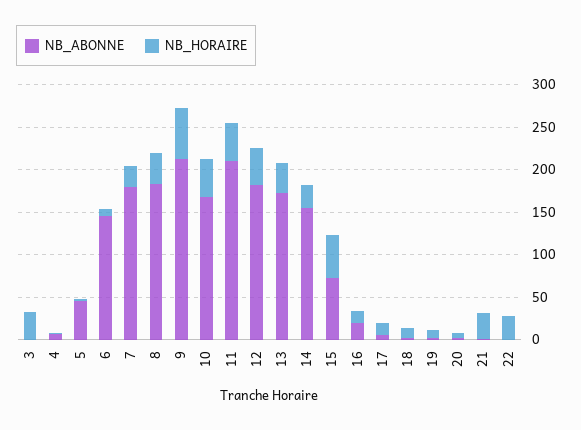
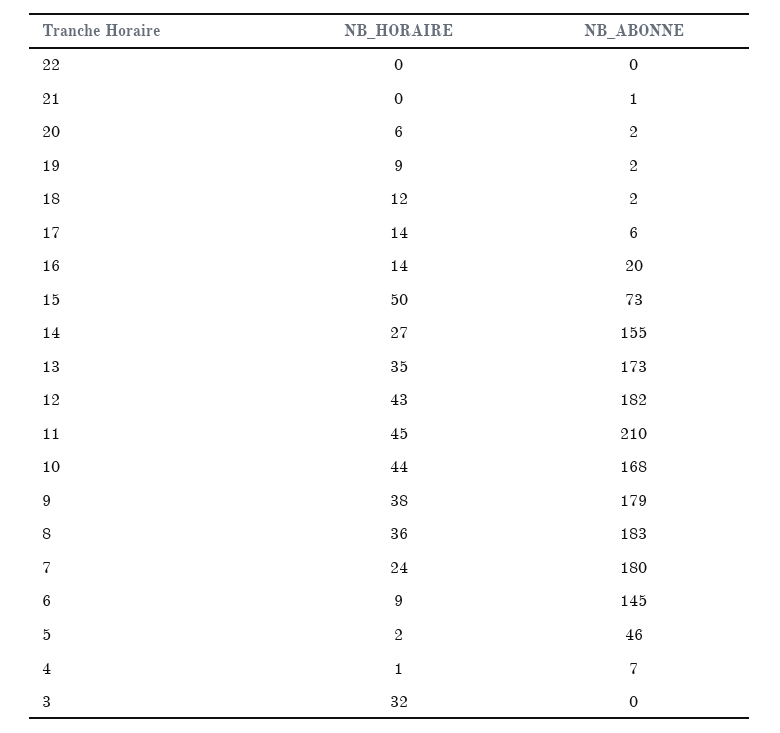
NB_ABONNE, 9: 210 -> 179
NB_HORAIRE, 9: 60 -> 38
NB_HORAIRE, 21: 30 -> 0
NB_HORAIRE, 22: 30 -> 0

